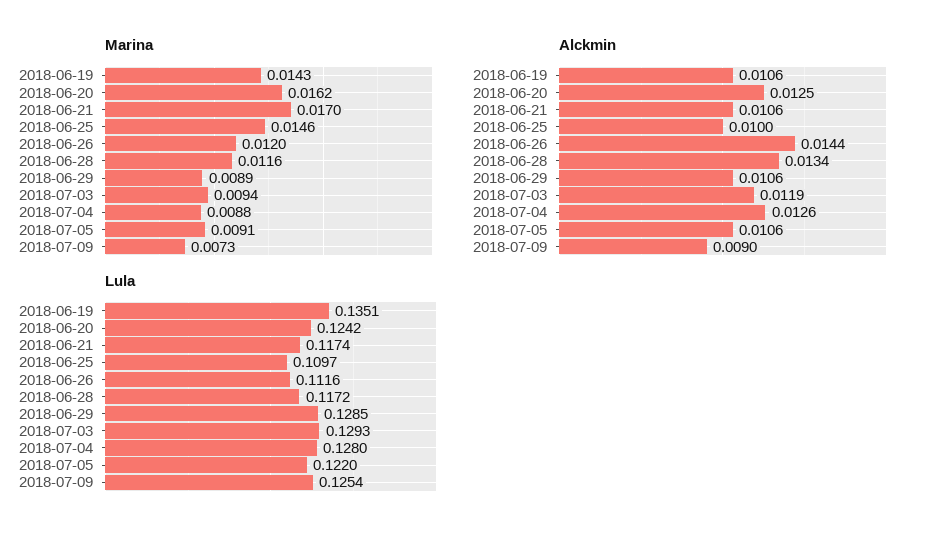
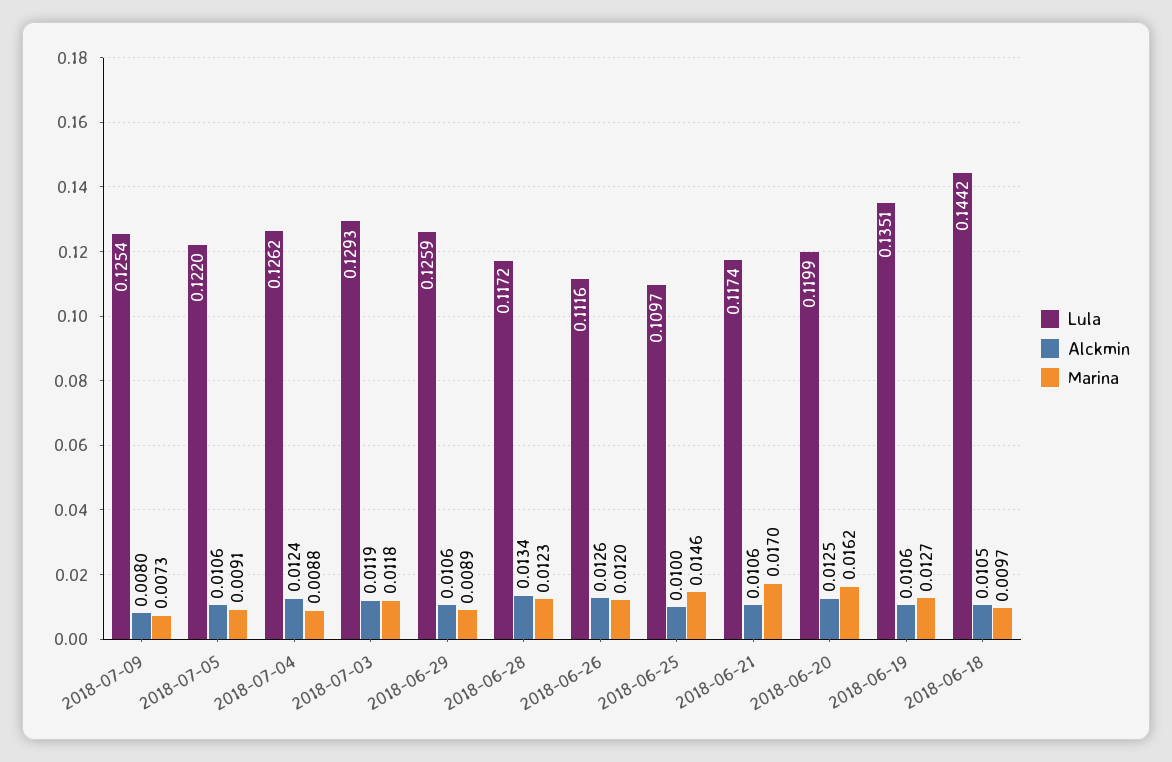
Marina, 2018-06-19: 0.0143 -> 0.0127
Marina, 2018-06-28: 0.0116 -> 0.0123
Marina, 2018-07-03: 0.0094 -> 0.0118
Alckmin, 2018-06-26: 0.0144 -> 0.0126
Alckmin, 2018-07-04: 0.0126 -> 0.0124
Alckmin, 2018-07-09: 0.009 -> 0.008
Lula, 2018-06-20: 0.1242 -> 0.1199
Lula, 2018-06-29: 0.1285 -> 0.1259
Lula, 2018-07-04: 0.128 -> 0.1262
Lula, 2018-06-18: none -> 0.1442
Alckmin, 2018-06-18: none -> 0.0105
Marina, 2018-06-18: none -> 0.0097

